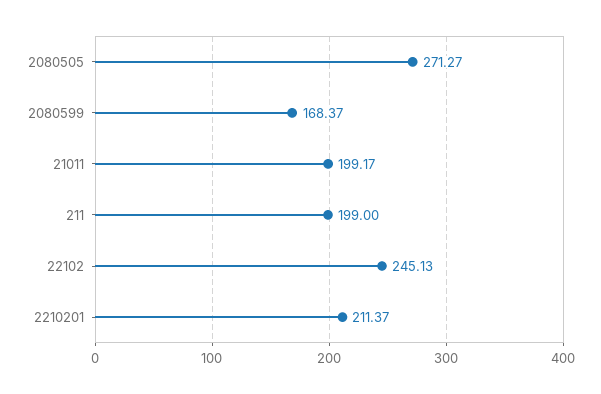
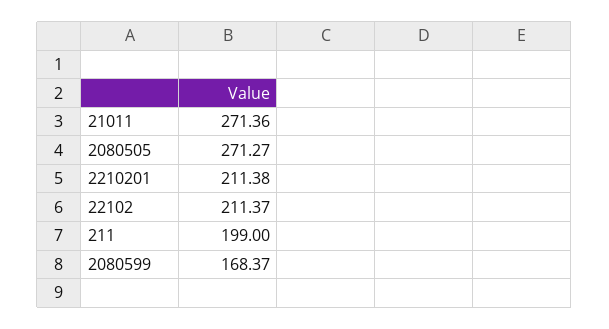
21011: 199.17 -> 271.36
22102: 245.13 -> 211.37
2210201: 211.37 -> 211.38

